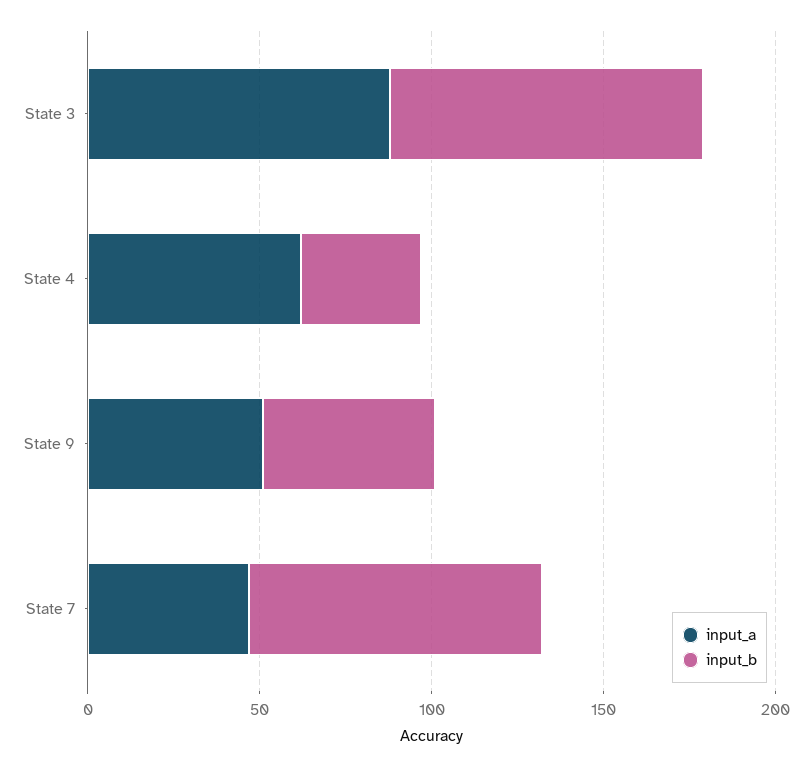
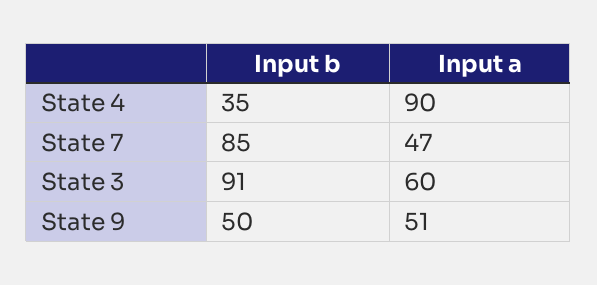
input_a, State 3: 90 -> 60
input_a, State 4: 60 -> 90

